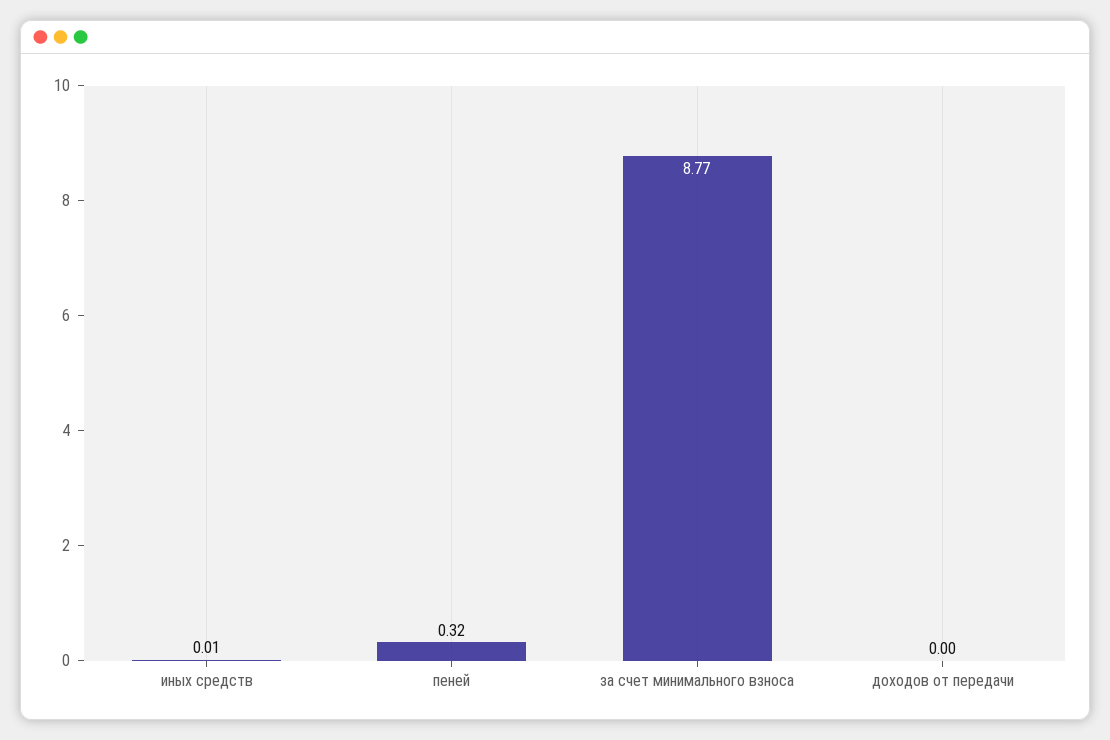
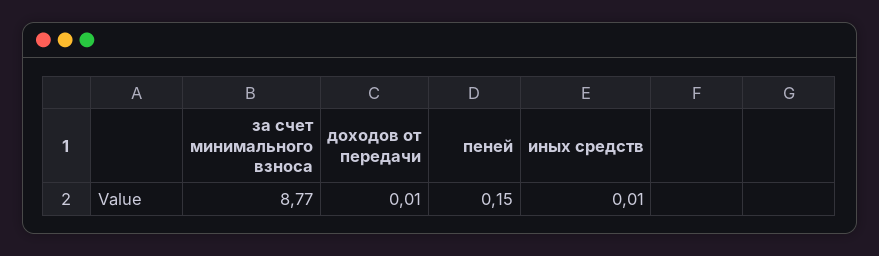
пеней: 0.32 -> 0.15
доходов от передачи: 0 -> 0.01

